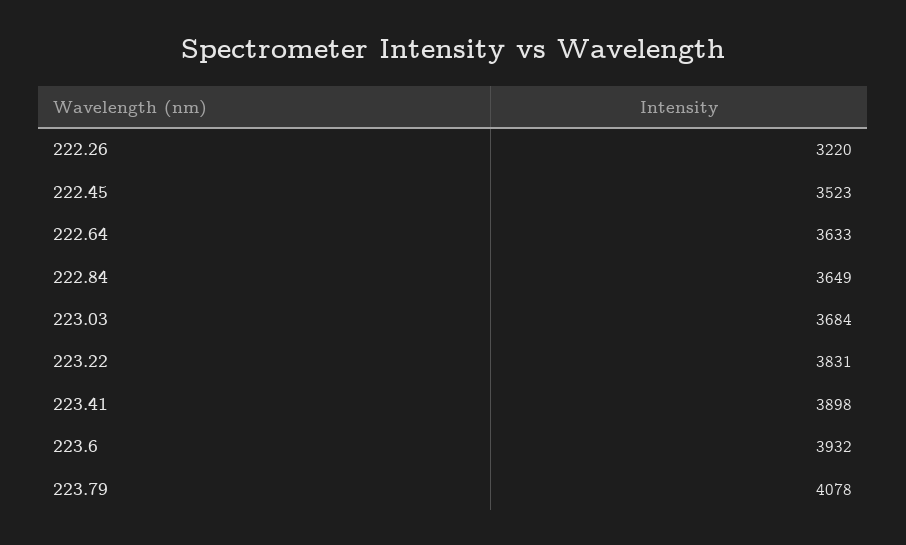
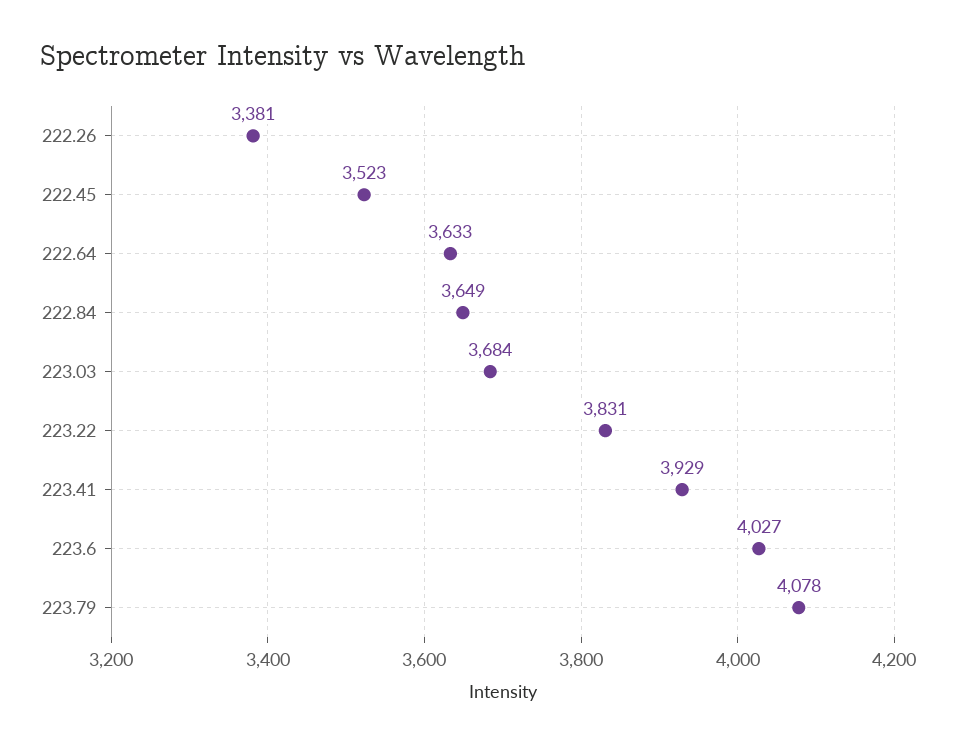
222.26: 3220 -> 3381
223.41: 3898 -> 3929
223.6: 3932 -> 4027

